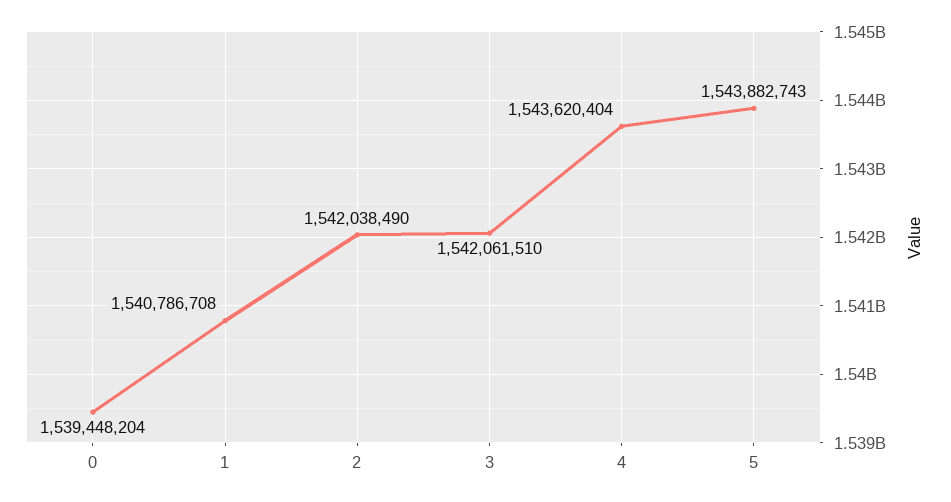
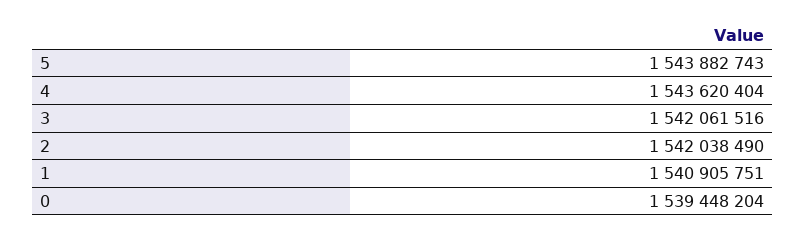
1: 1540786708 -> 1540905751
3: 1542061510 -> 1542061516

